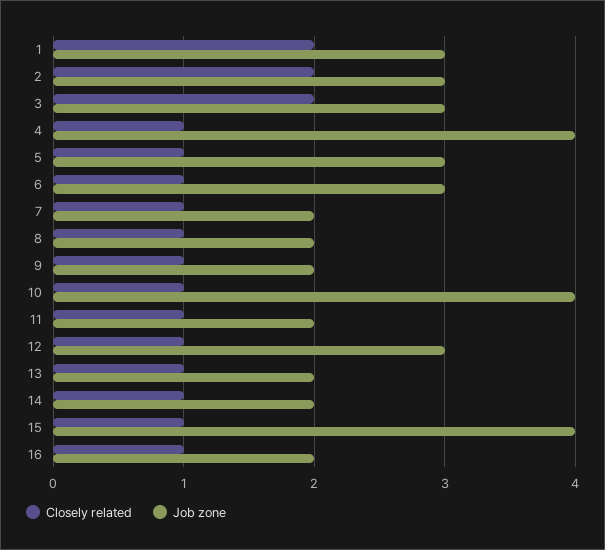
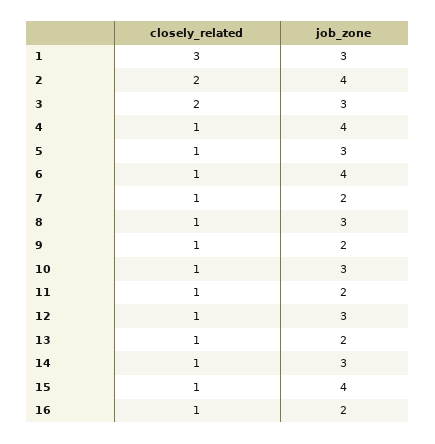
Closely related, 1: 2 -> 3
Job zone, 2: 3 -> 4
Job zone, 6: 3 -> 4
Job zone, 8: 2 -> 3
Job zone, 10: 4 -> 3
Job zone, 14: 2 -> 3

